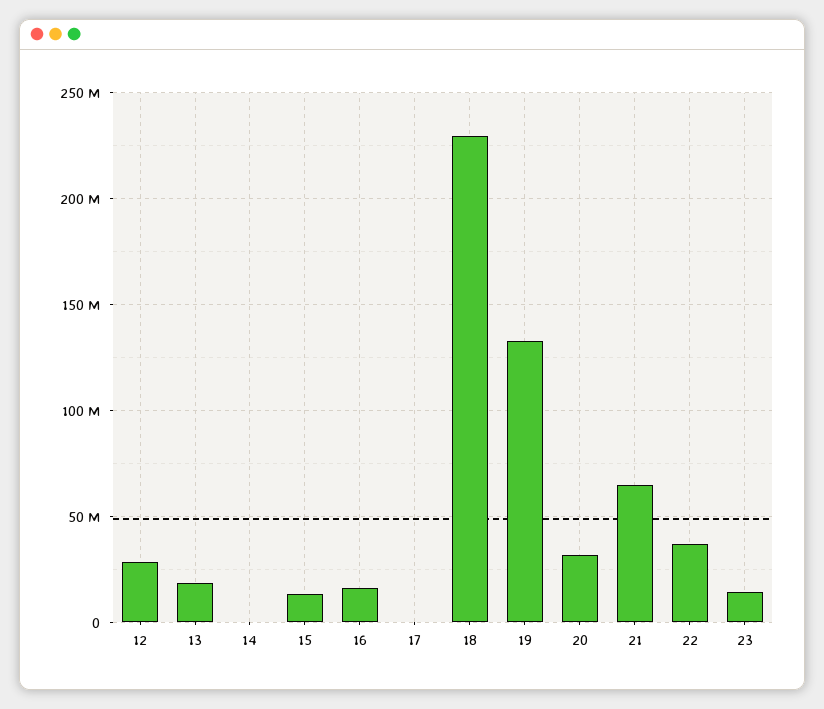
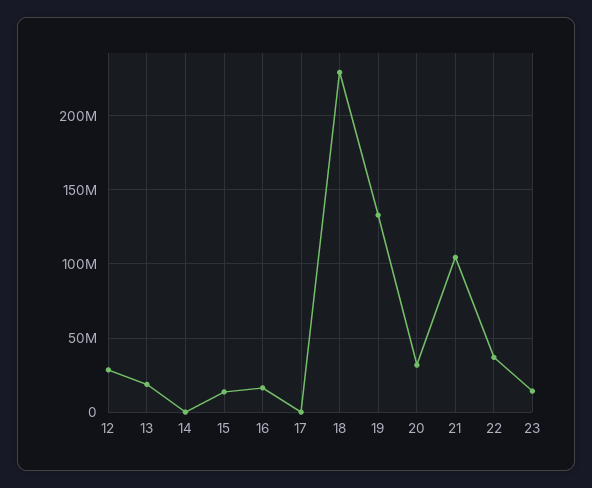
21: 65000000 -> 105000000

